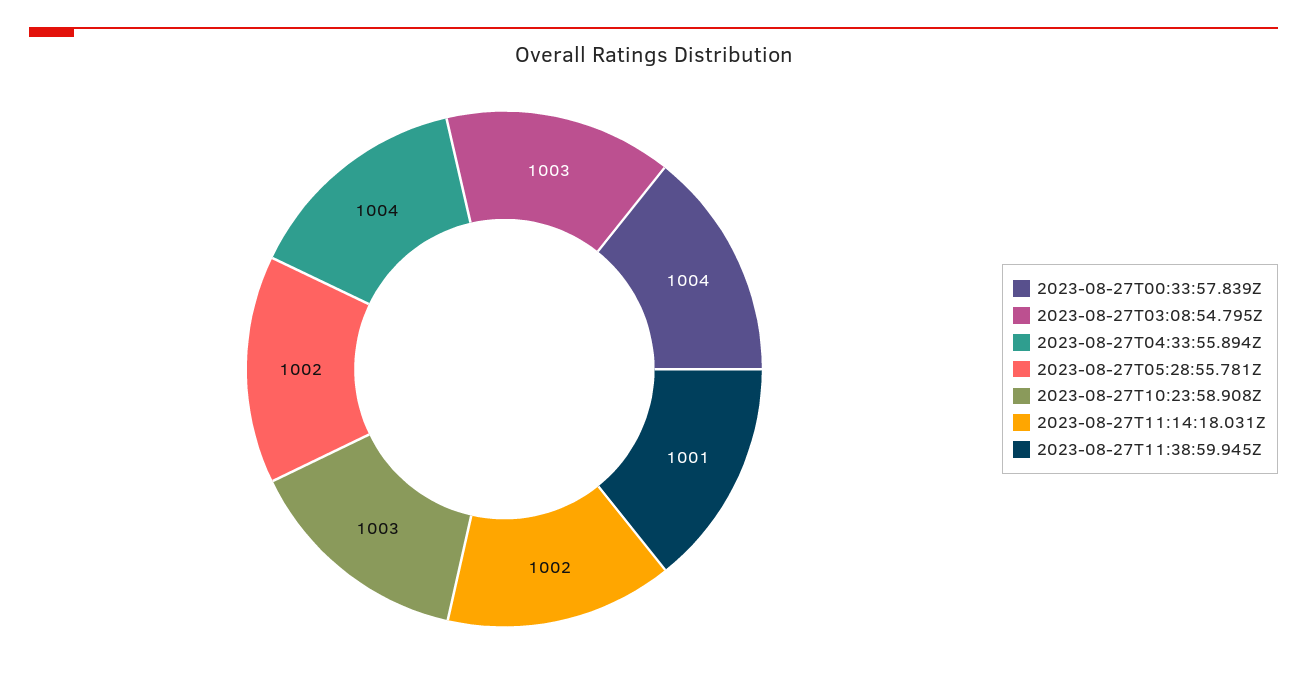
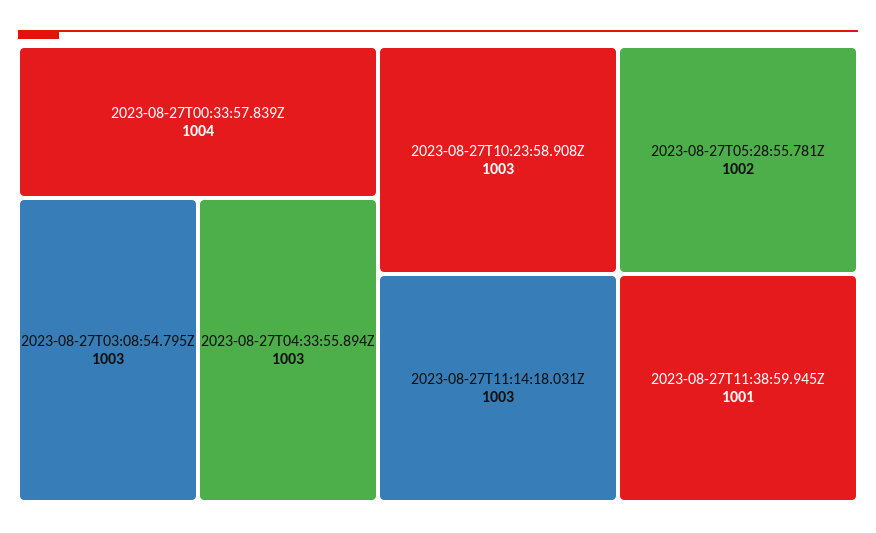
2023-08-27T04:33:55.894Z: 1004 -> 1003
2023-08-27T11:14:18.031Z: 1002 -> 1003

